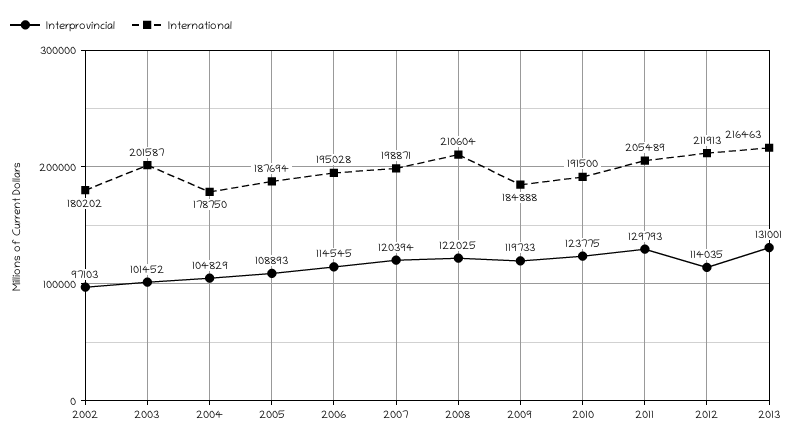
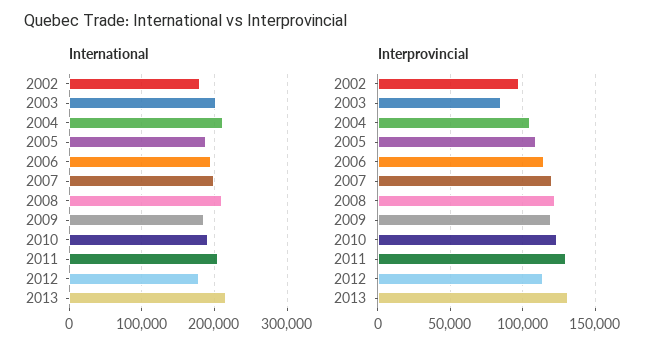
Interprovincial, 2003: 101452 -> 85000
International, 2004: 178750 -> 210000
International, 2012: 211913 -> 180000

